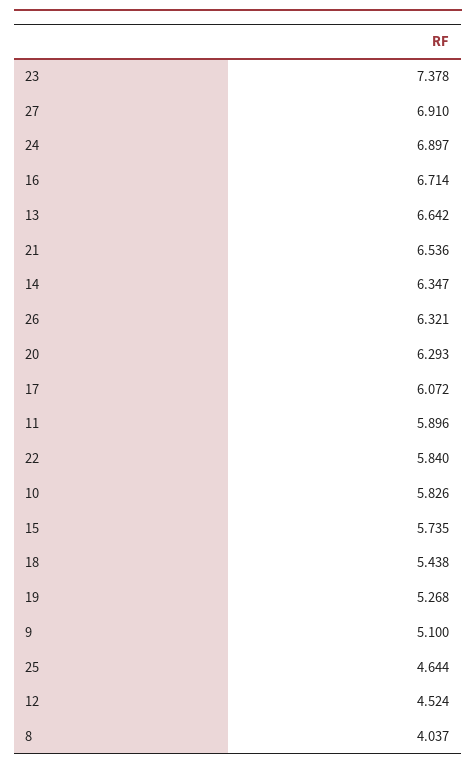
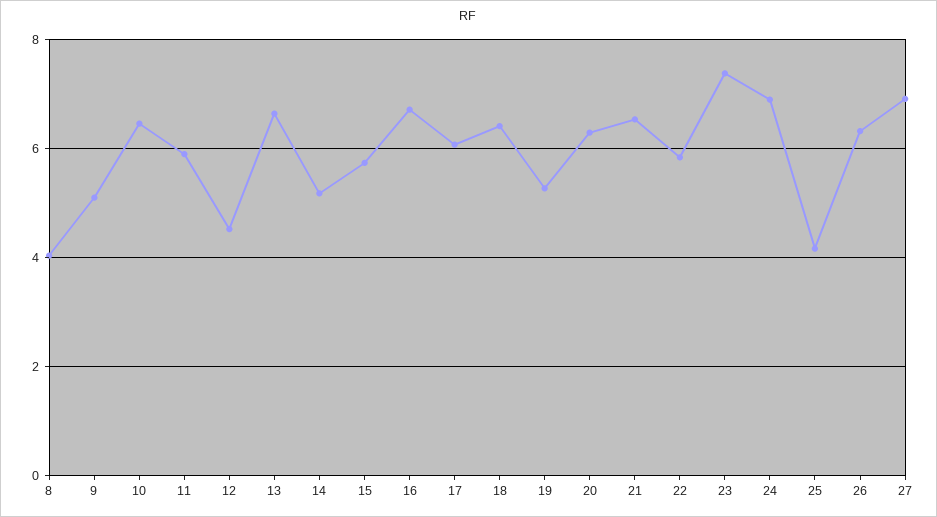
14: 6.347 -> 5.2
10: 5.826 -> 6.4
18: 5.438 -> 6.4
25: 4.644 -> 4.2

